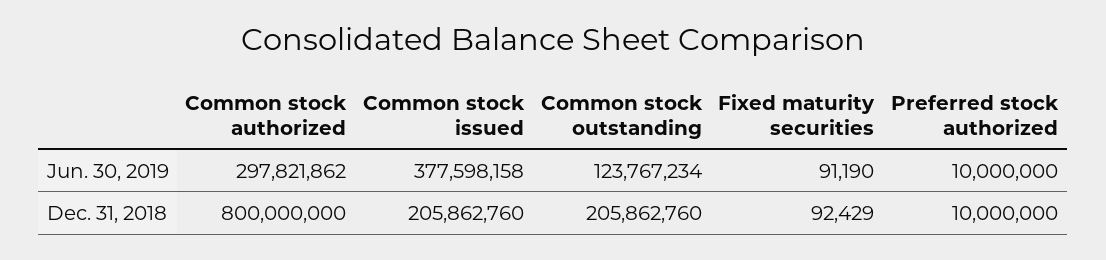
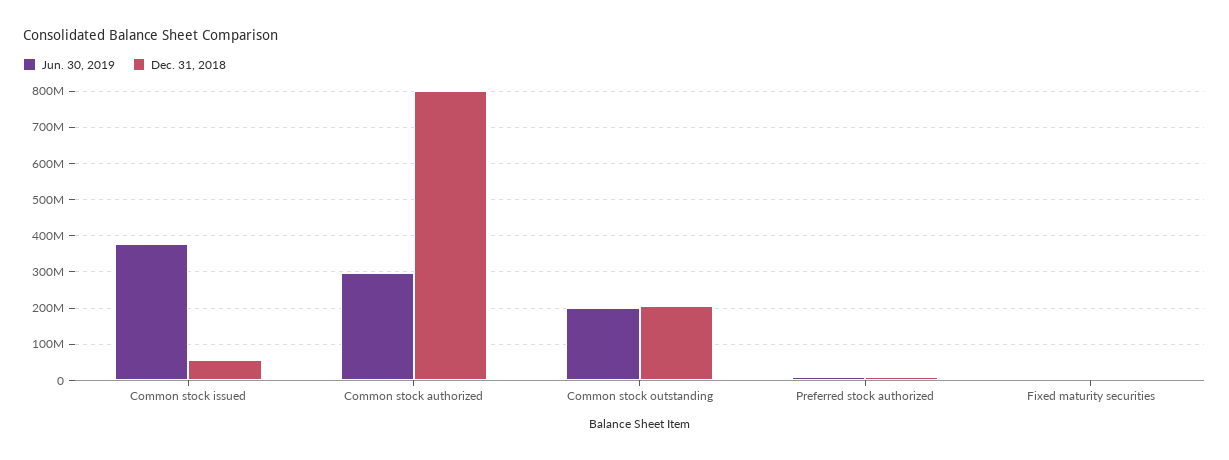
Jun. 30, 2019, Common stock outstanding: 123767234 -> 200000000
Dec. 31, 2018, Common stock issued: 205862760 -> 60000000

